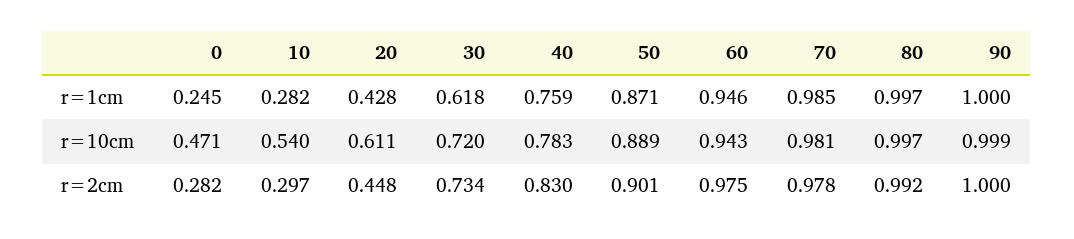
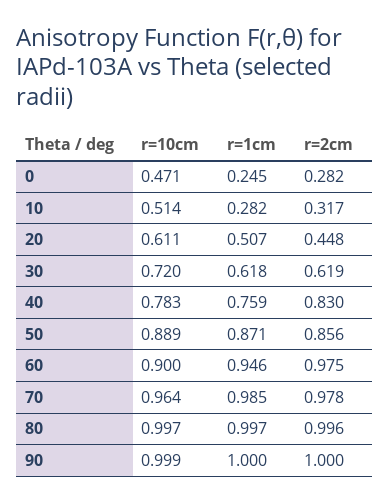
20, r=1cm: 0.428 -> 0.507
10, r=10cm: 0.54 -> 0.514
60, r=10cm: 0.943 -> 0.9
70, r=10cm: 0.981 -> 0.964
10, r=2cm: 0.297 -> 0.317
30, r=2cm: 0.734 -> 0.619
50, r=2cm: 0.901 -> 0.856
80, r=2cm: 0.992 -> 0.996

